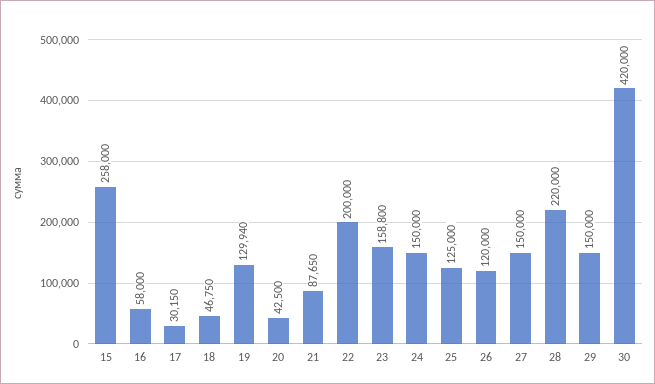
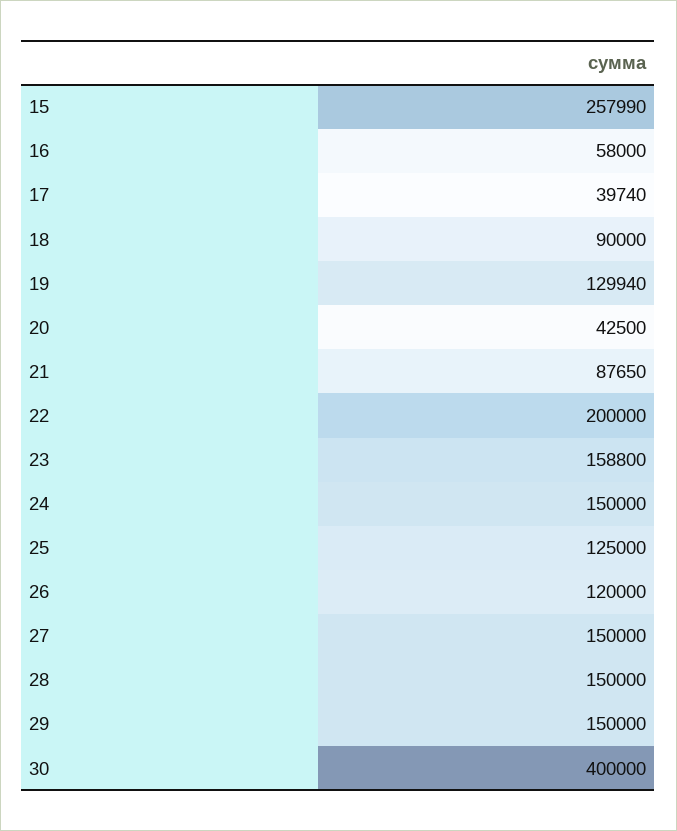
15: 258000 -> 257990
17: 30150 -> 39740
18: 46750 -> 90000
28: 220000 -> 150000
30: 420000 -> 400000

